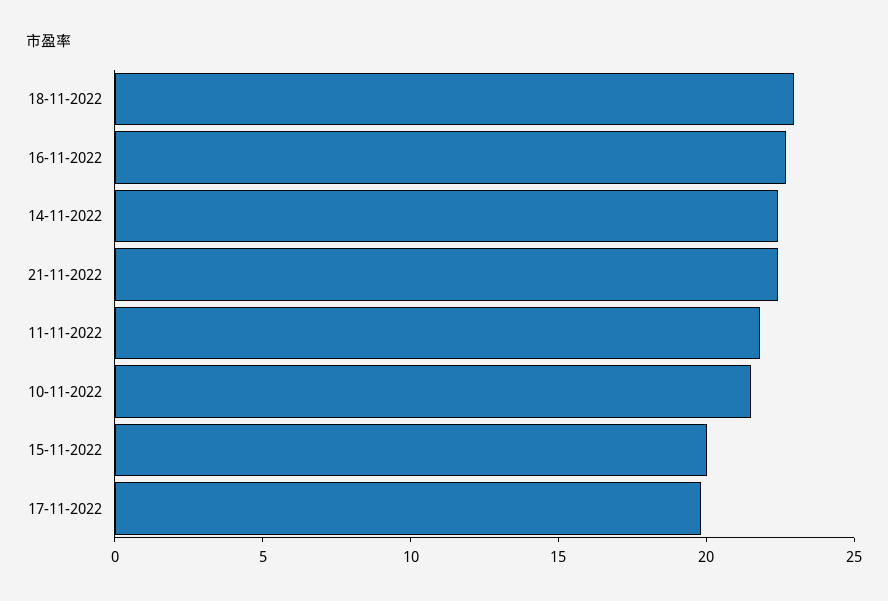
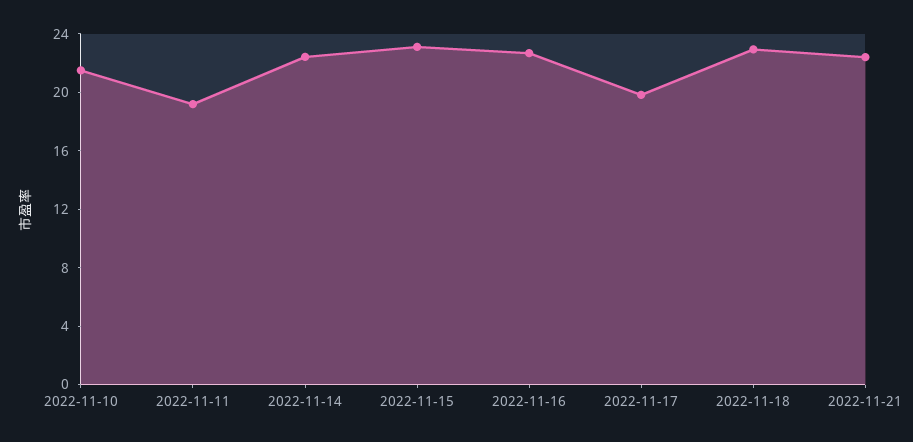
11-11-2022: 22 -> 19
15-11-2022: 20 -> 23

